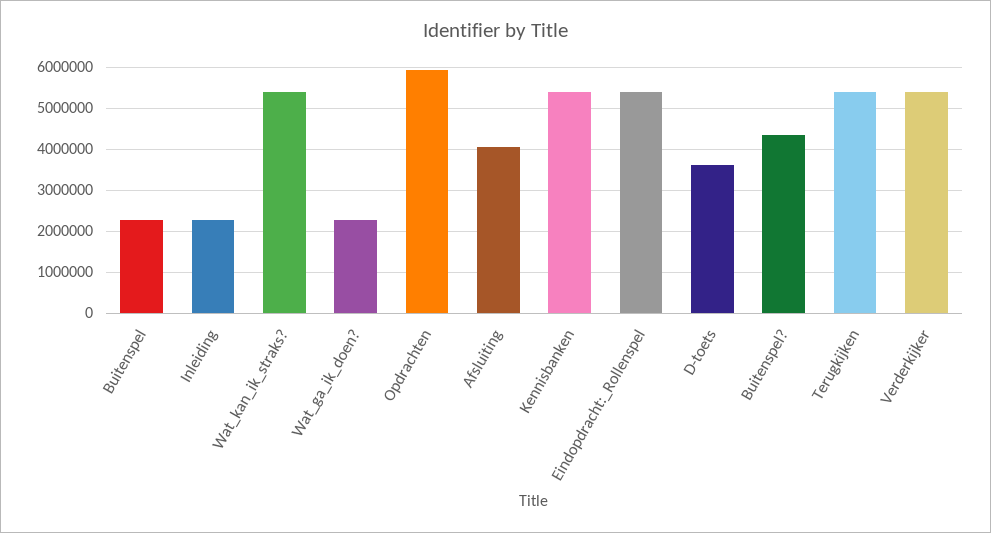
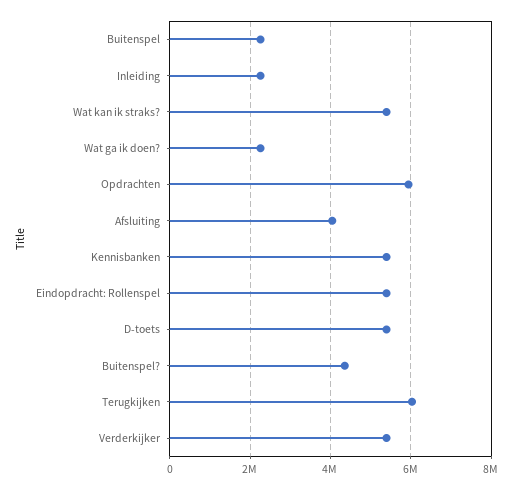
D-toets: 3600000 -> 5400000
Terugkijken: 5400000 -> 6000000

